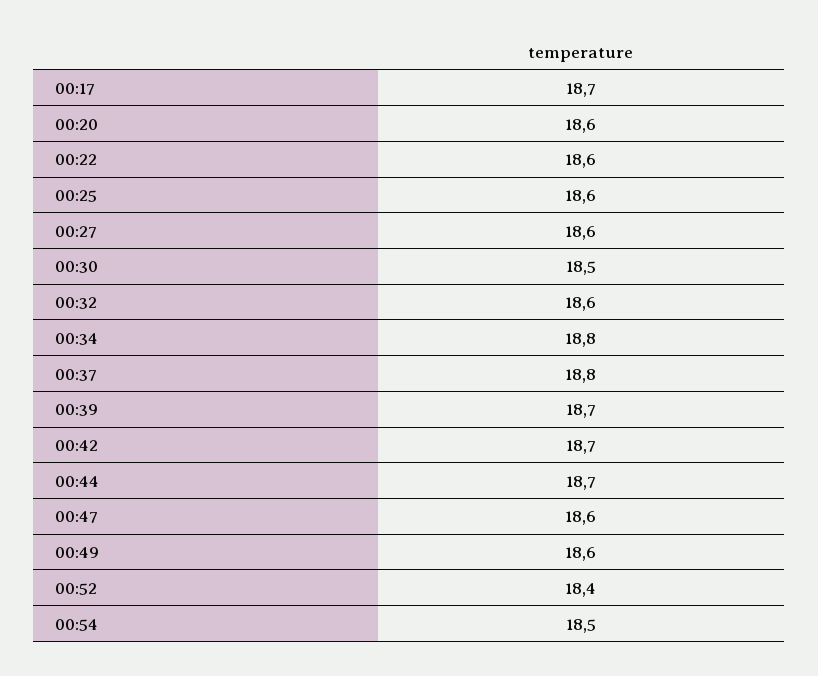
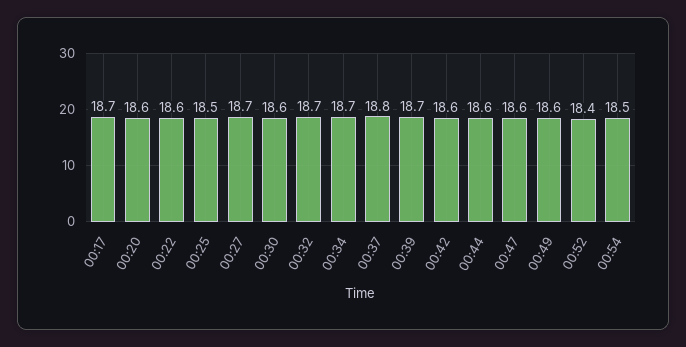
00:25: 18.6 -> 18.5
00:27: 18.6 -> 18.7
00:30: 18.5 -> 18.6
00:32: 18.6 -> 18.7
00:34: 18.8 -> 18.7
00:42: 18.7 -> 18.6
00:44: 18.7 -> 18.6

